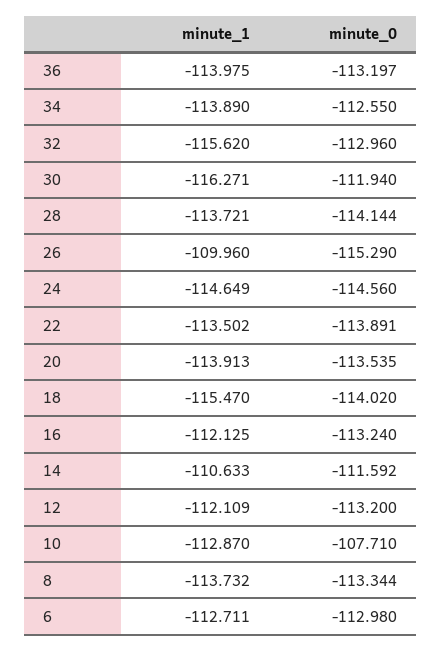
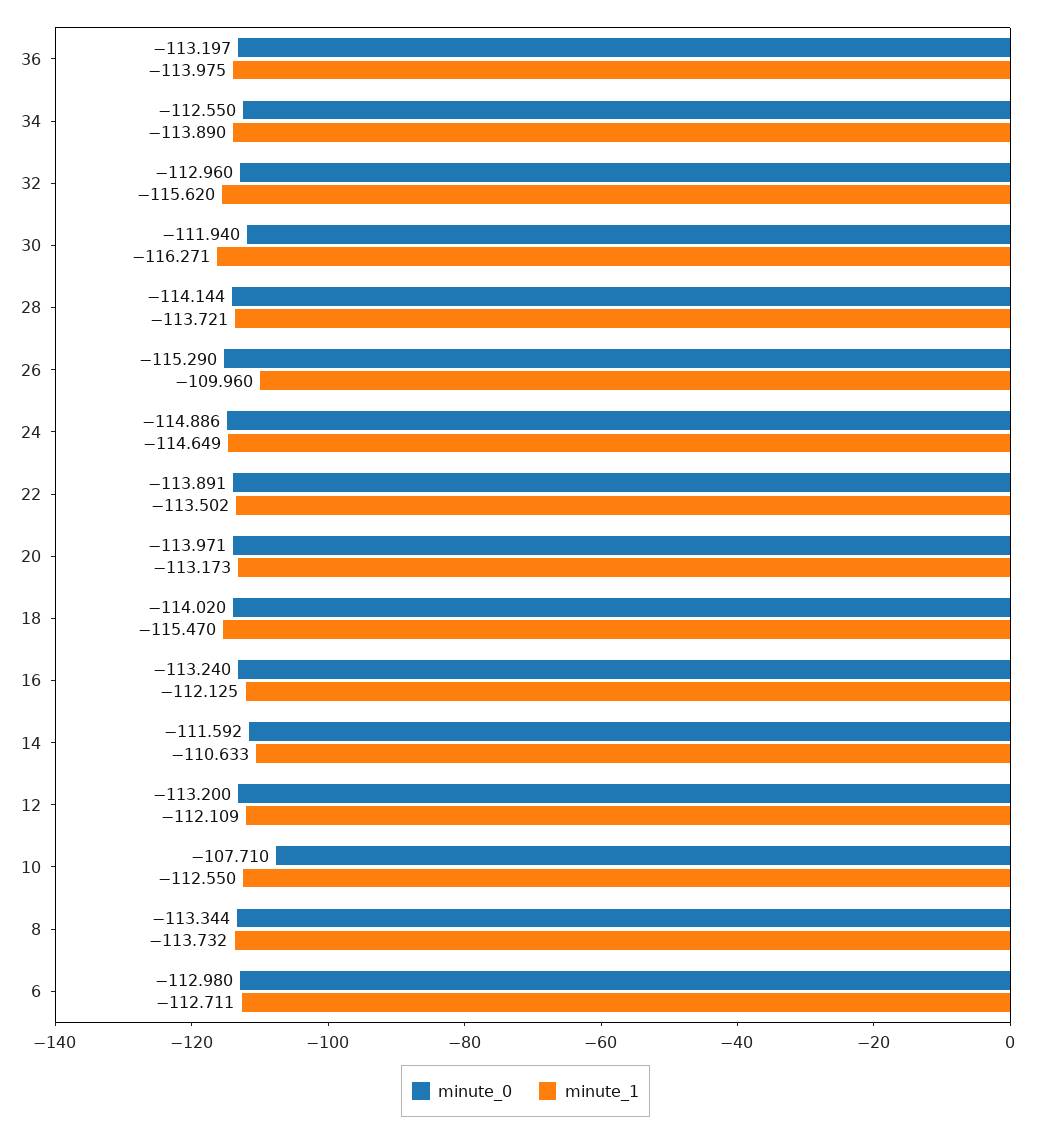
minute_0, 24: -114.56 -> -114.886
minute_1, 20: -113.913 -> -113.173
minute_0, 20: -113.535 -> -113.971
minute_1, 10: -112.87 -> -112.55

